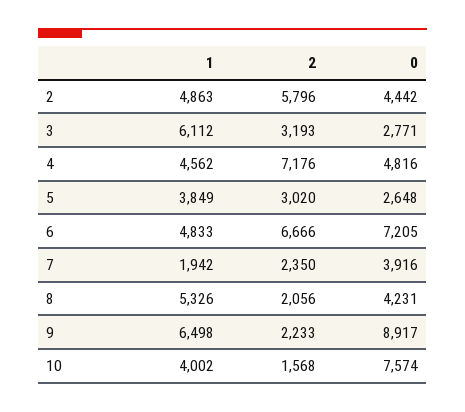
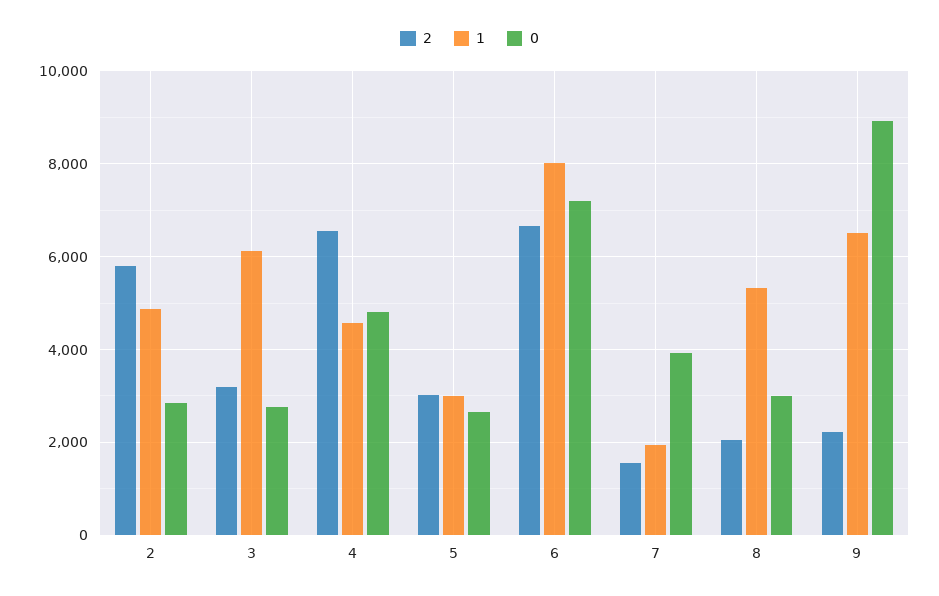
0, 2: 4442 -> 2800
2, 4: 7176 -> 6600
1, 5: 3849 -> 3000
1, 6: 4833 -> 8000
2, 7: 2350 -> 1600
0, 8: 4231 -> 3000
1, 10: 4002 -> none
2, 10: 1568 -> none
0, 10: 7574 -> none

